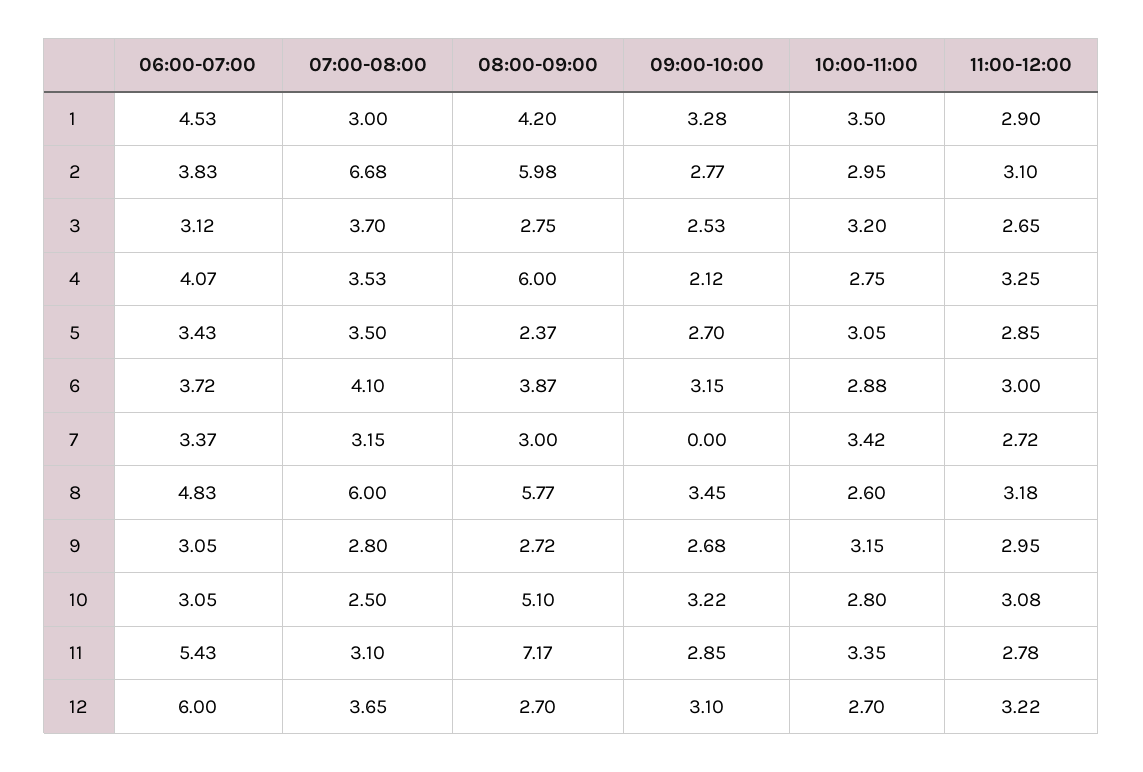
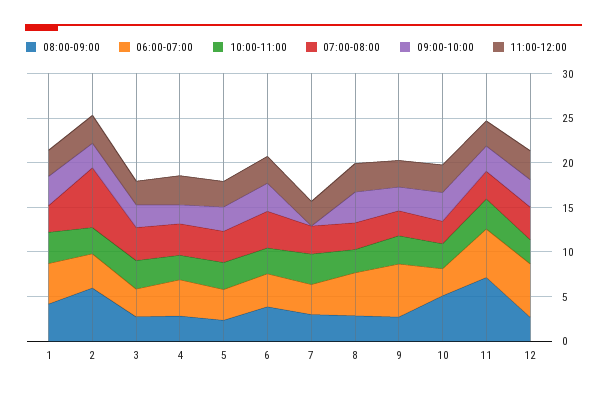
08:00-09:00, 4: 6 -> 3
07:00-08:00, 8: 6 -> 3
08:00-09:00, 8: 5.77 -> 3
06:00-07:00, 9: 3.05 -> 6

